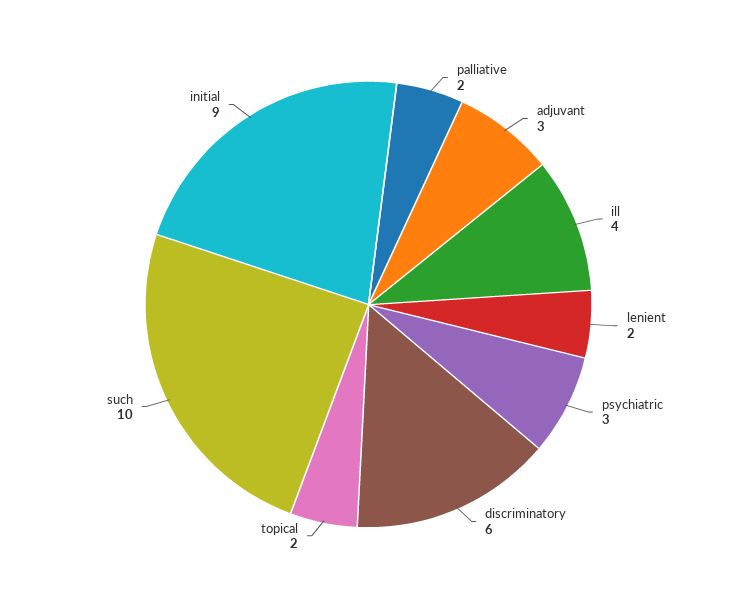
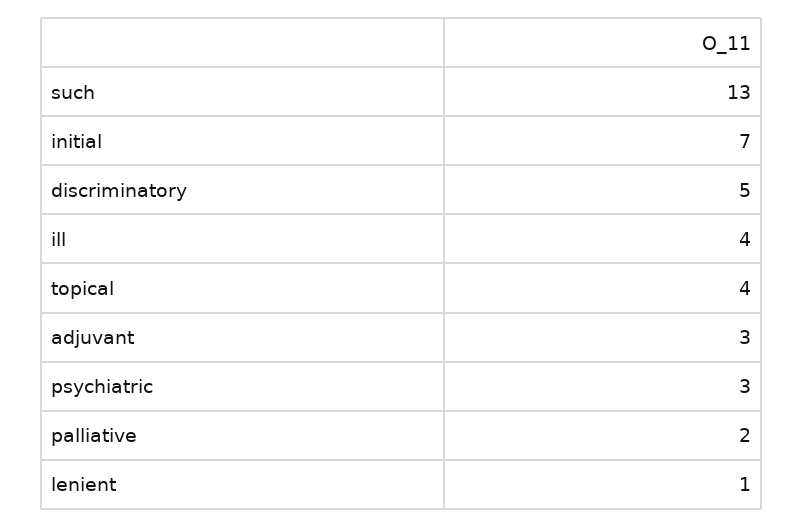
lenient: 2 -> 1
discriminatory: 6 -> 5
topical: 2 -> 4
such: 10 -> 13
initial: 9 -> 7

